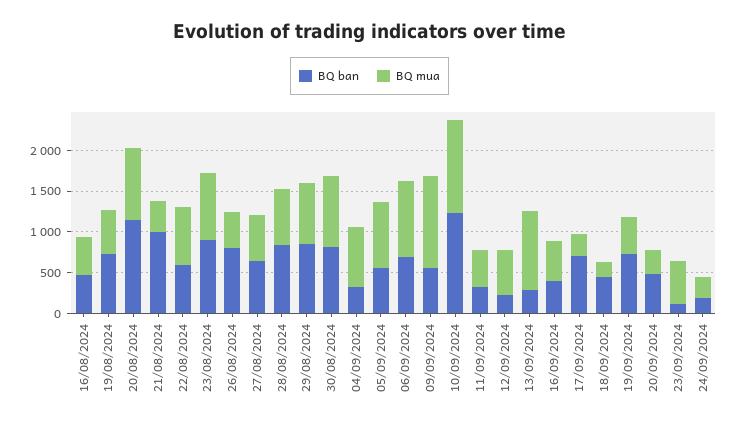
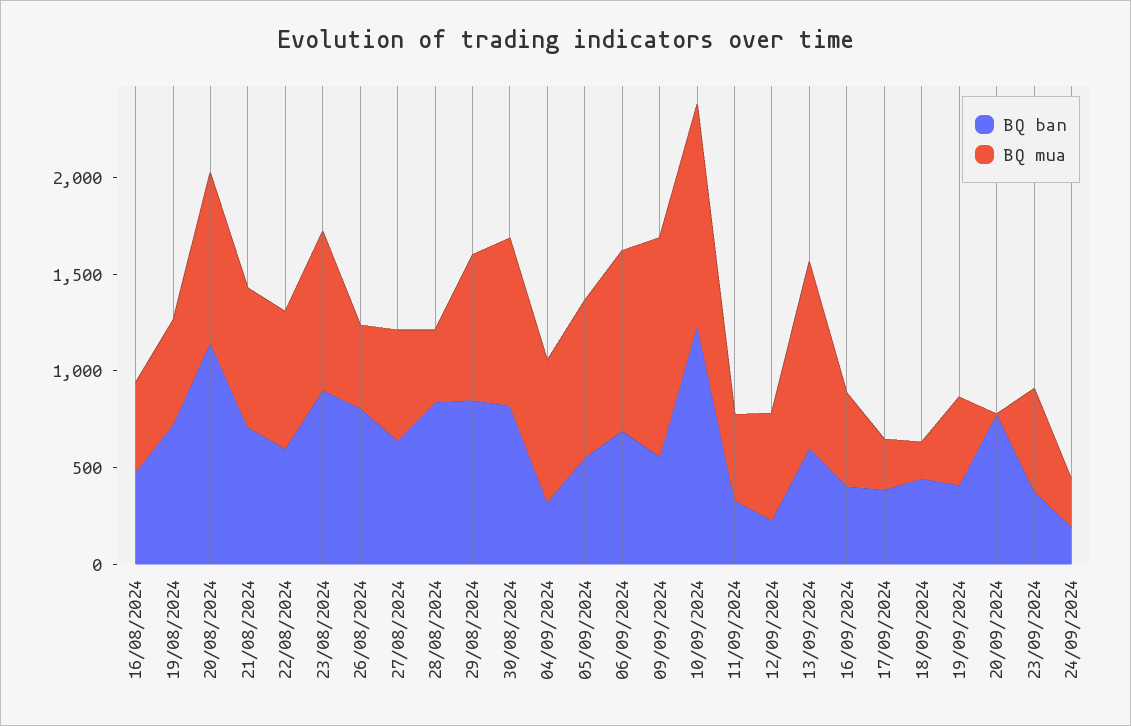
BQ ban, 21/08/2024: 1000 -> 700
BQ mua, 21/08/2024: 400 -> 700
BQ mua, 28/08/2024: 700 -> 400
BQ ban, 13/09/2024: 300 -> 600
BQ ban, 17/09/2024: 700 -> 400
BQ ban, 19/09/2024: 700 -> 400
BQ ban, 20/09/2024: 500 -> 800
BQ mua, 20/09/2024: 300 -> 0
BQ ban, 23/09/2024: 100 -> 400

